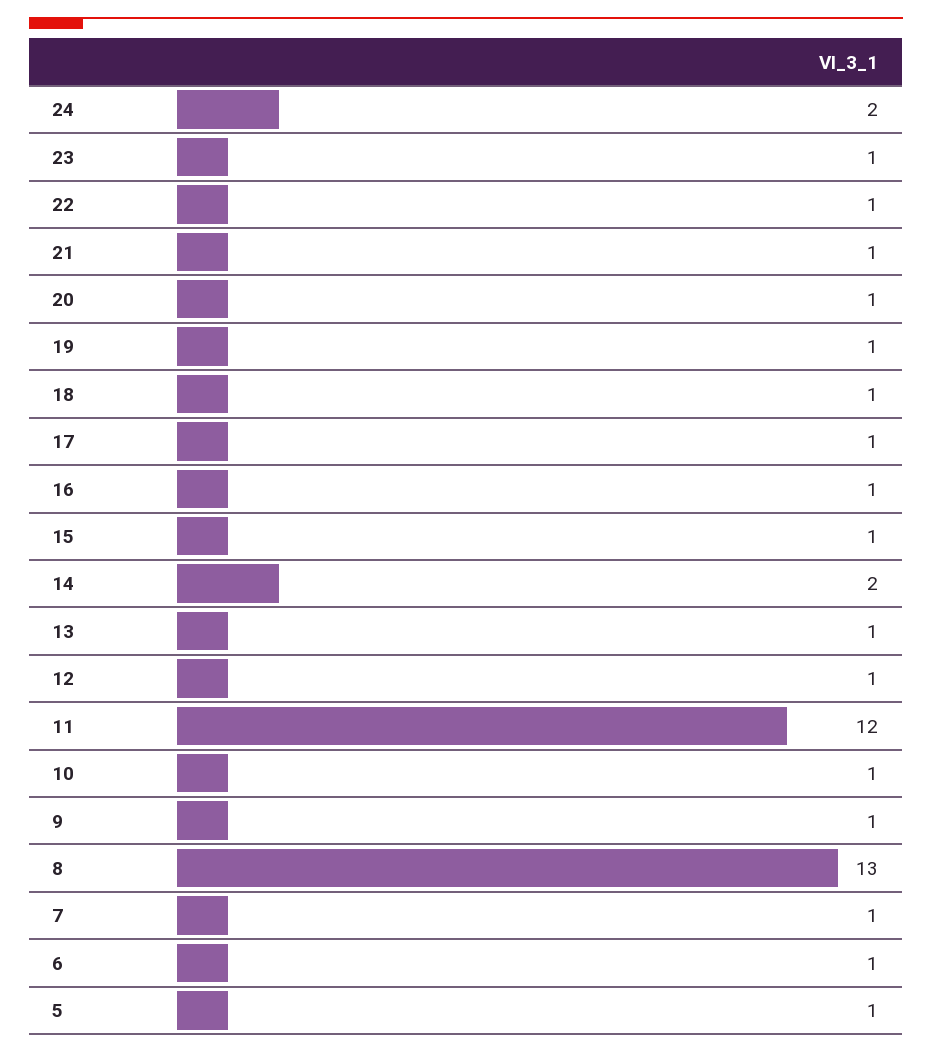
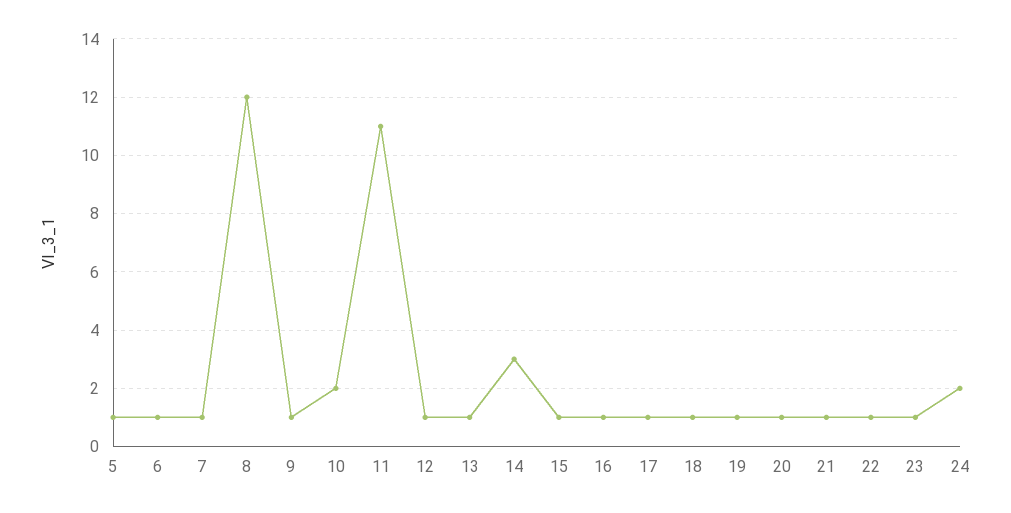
14: 2 -> 3
11: 12 -> 11
10: 1 -> 2
8: 13 -> 12

